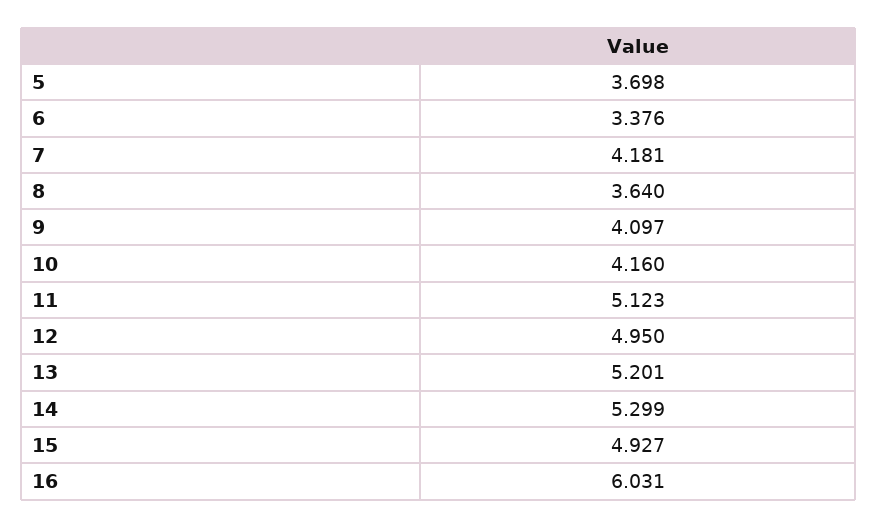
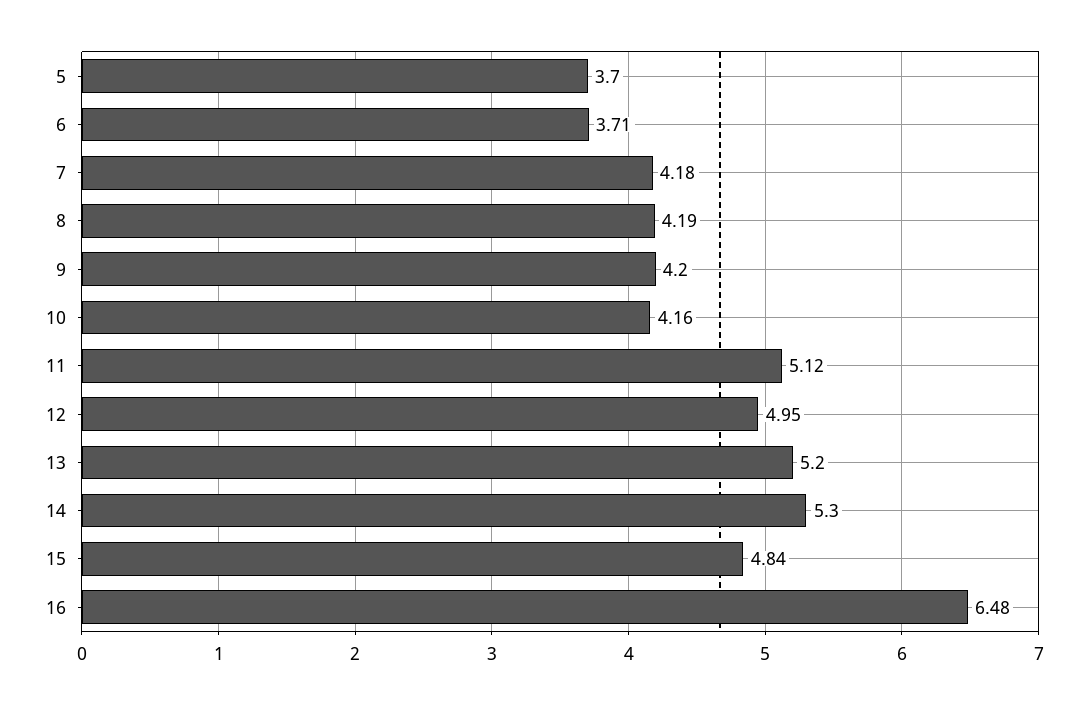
6: 3.376 -> 3.71
8: 3.64 -> 4.19
9: 4.097 -> 4.2
15: 4.927 -> 4.84
16: 6.031 -> 6.48

